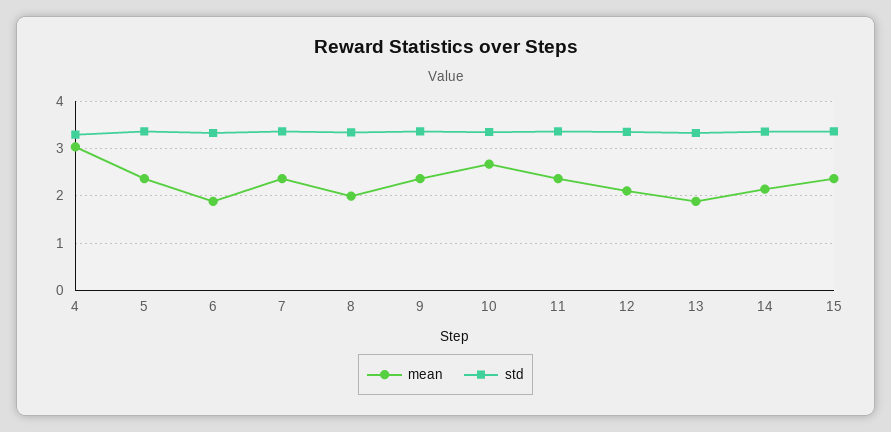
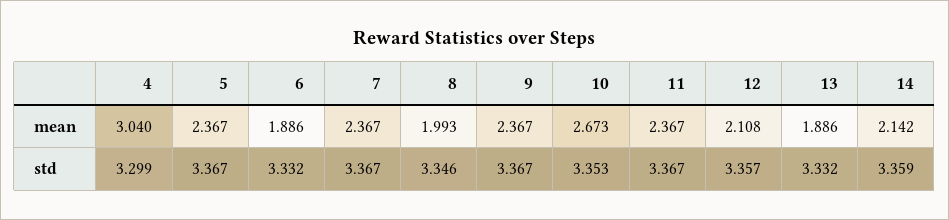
mean, 15: 2.4 -> none
std, 15: 3.4 -> none

